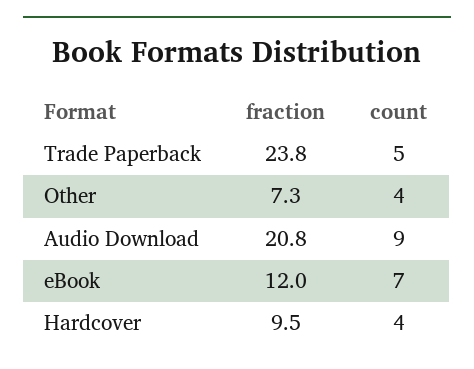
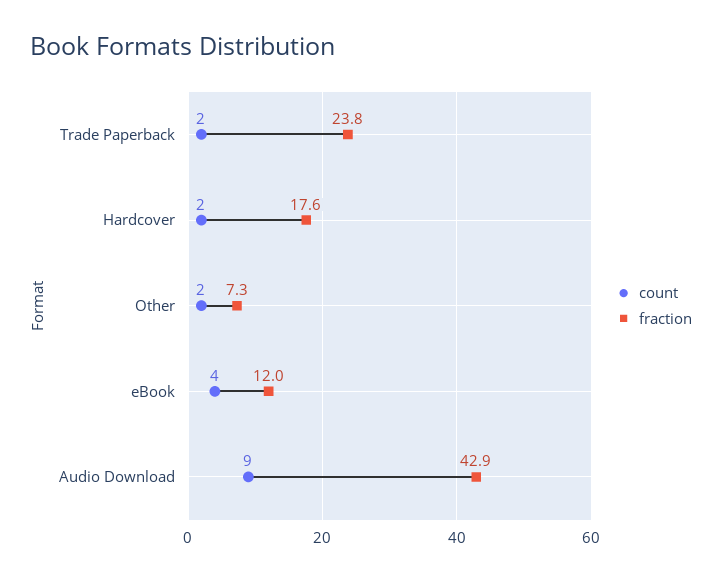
count, Trade Paperback: 5 -> 2
count, Other: 4 -> 2
fraction, Audio Download: 20.8 -> 42.9
count, eBook: 7 -> 4
fraction, Hardcover: 9.5 -> 17.6
count, Hardcover: 4 -> 2

